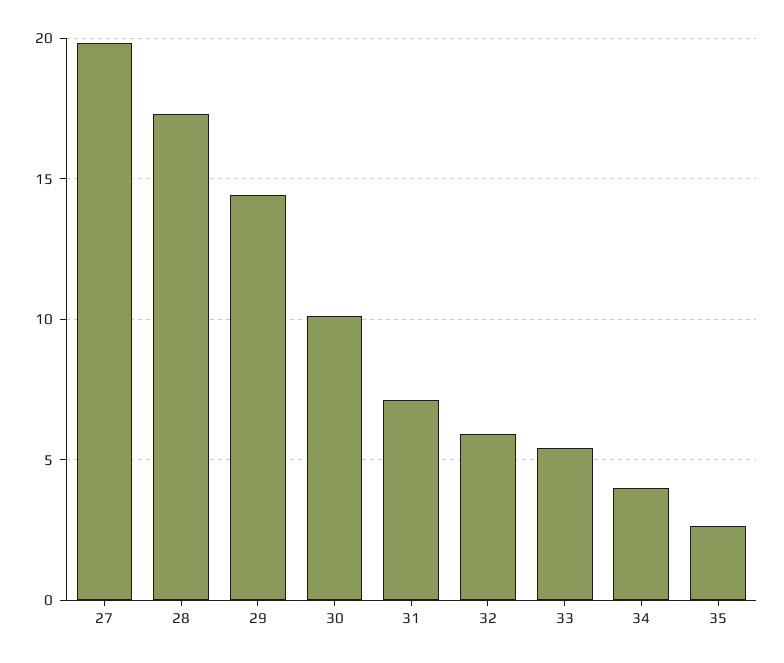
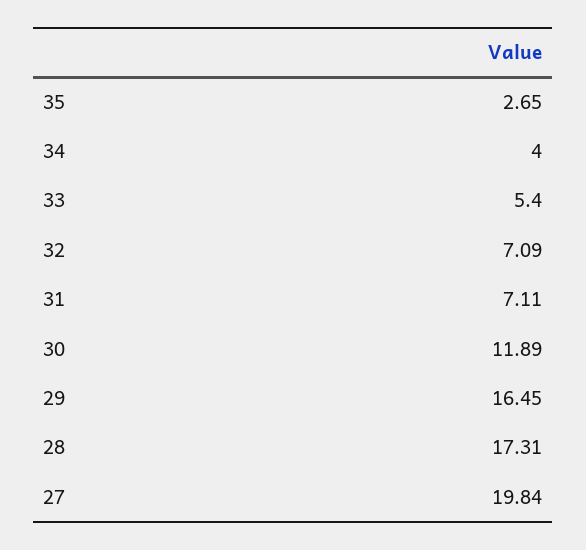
29: 14.5 -> 16.45
30: 10 -> 11.89
32: 6 -> 7.09

